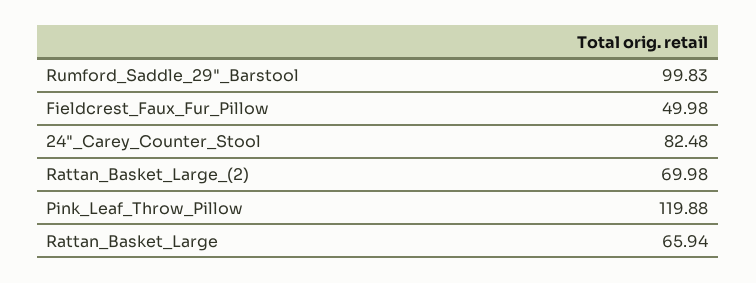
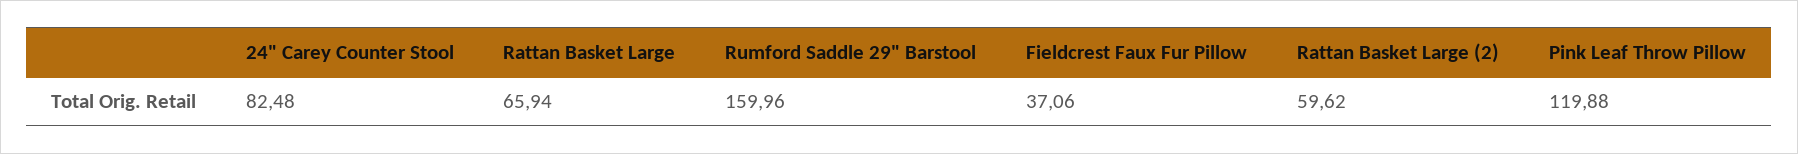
Rumford_Saddle_29"_Barstool: 99.83 -> 159.96
Fieldcrest_Faux_Fur_Pillow: 49.98 -> 37.06
Rattan_Basket_Large_(2): 69.98 -> 59.62

